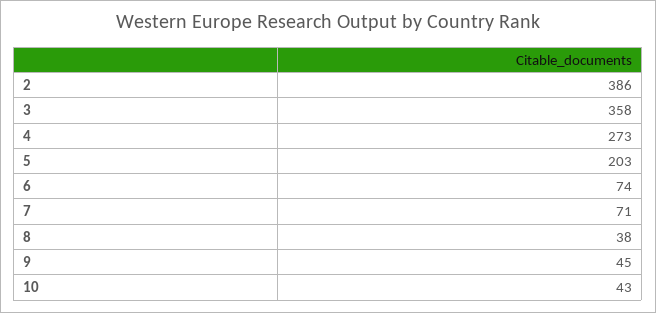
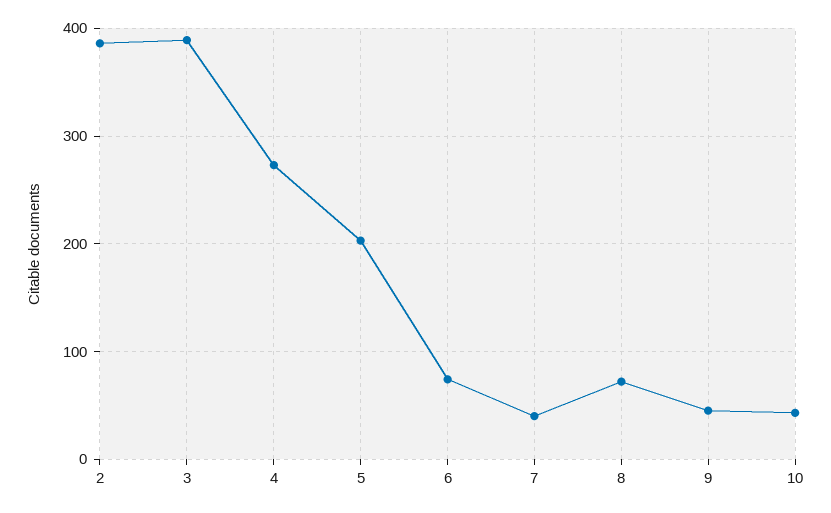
3: 358 -> 390
7: 71 -> 40
8: 38 -> 70

